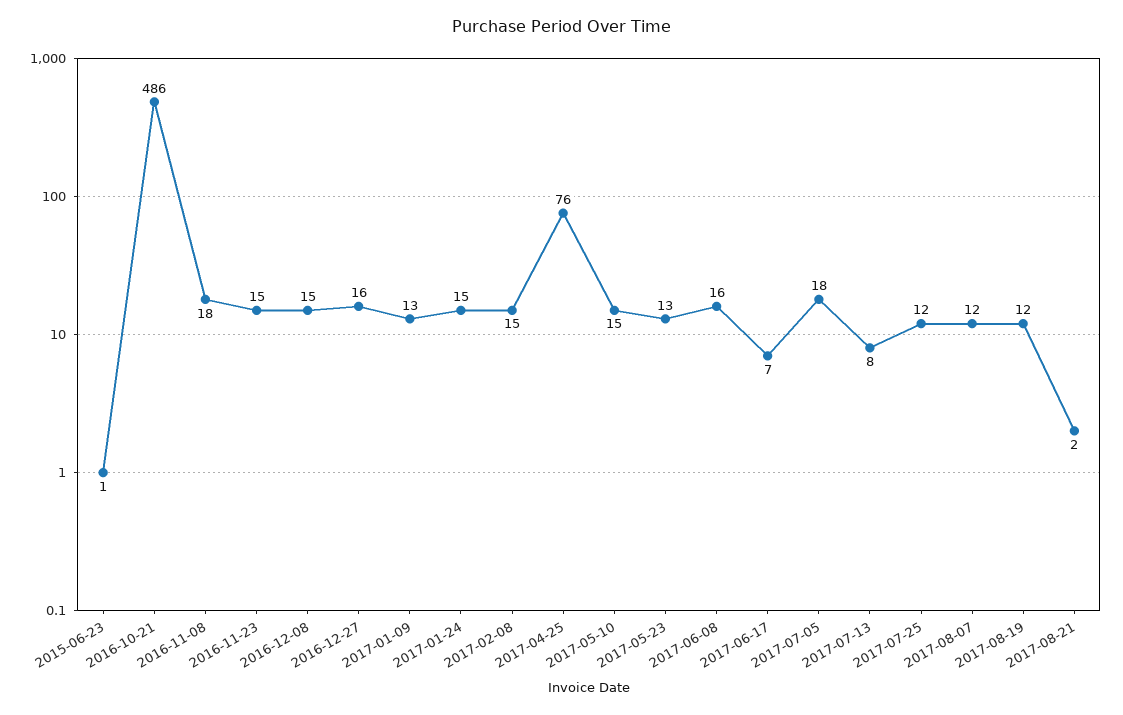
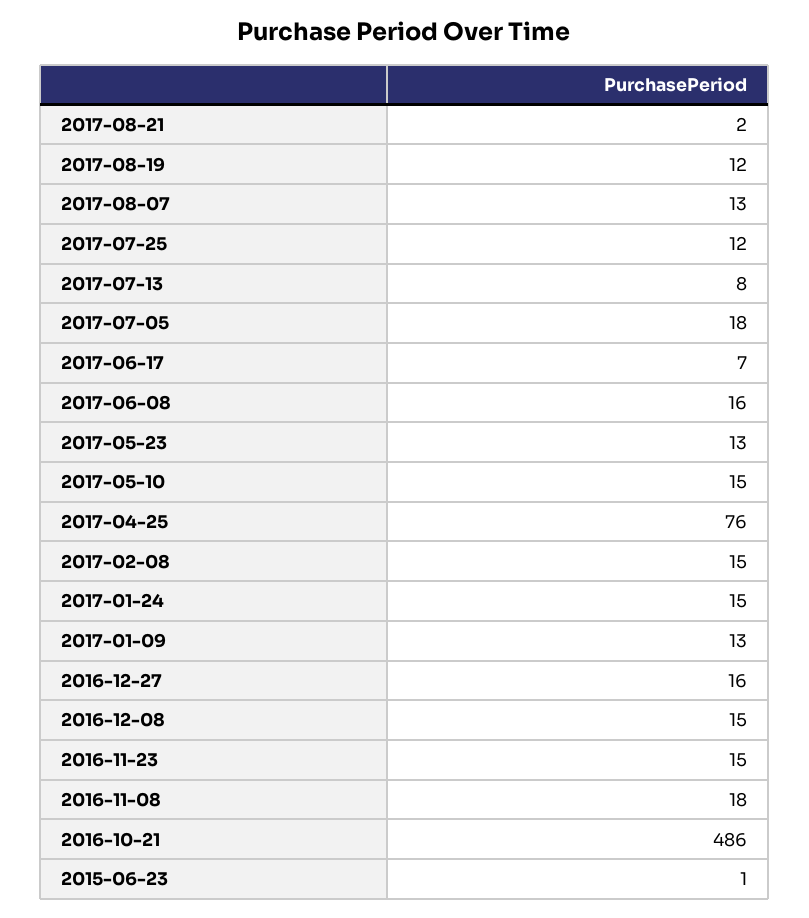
2017-08-07: 12 -> 13

